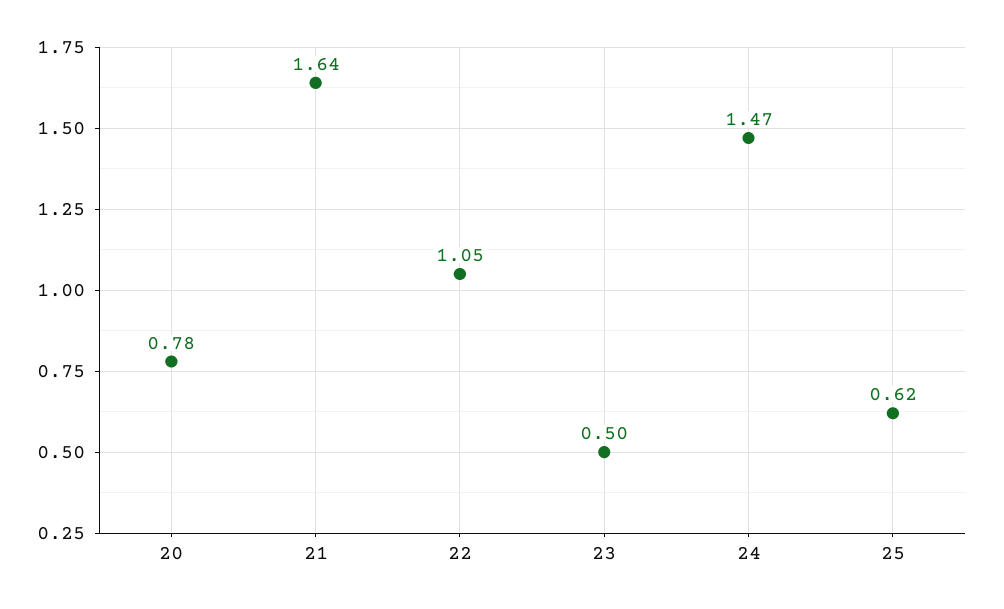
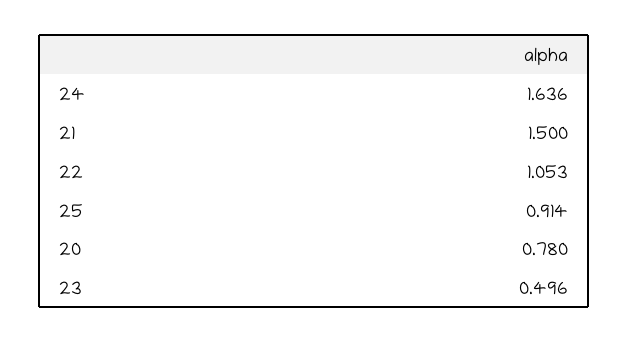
21: 1.64 -> 1.5
24: 1.47 -> 1.636
25: 0.62 -> 0.914

